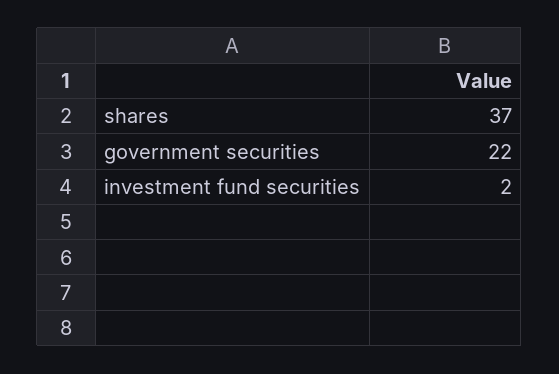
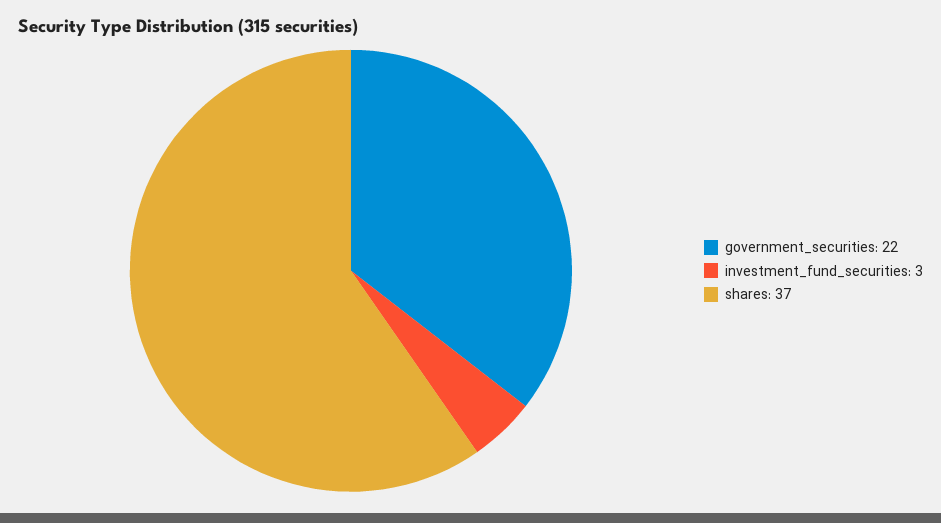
investment fund securities: 2 -> 3

